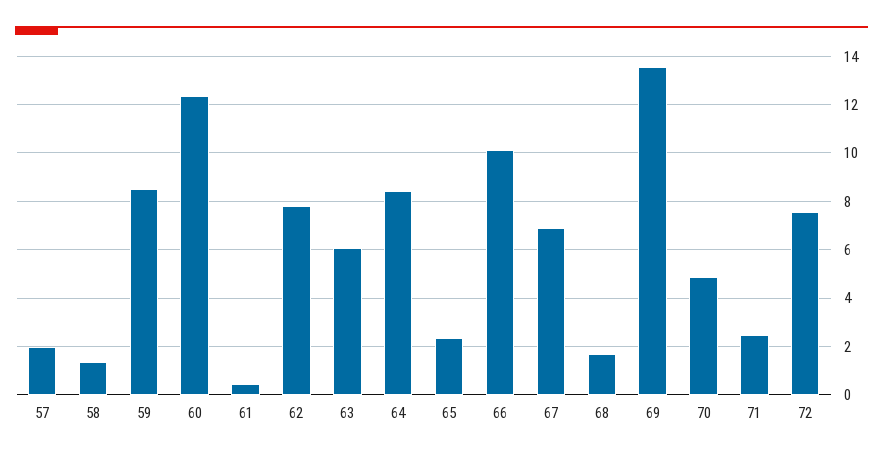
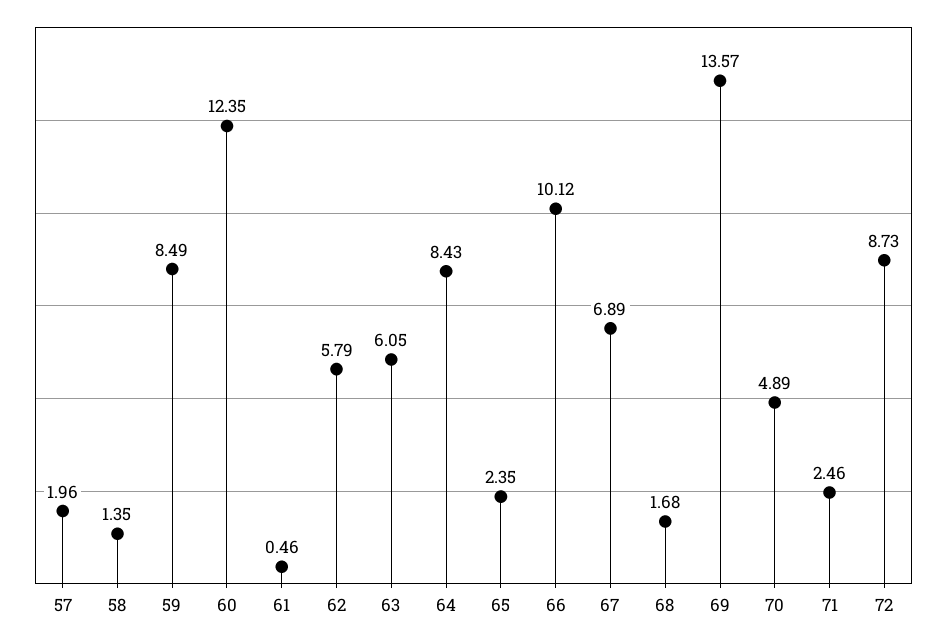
62: 7.75 -> 5.79
72: 7.5 -> 8.73

